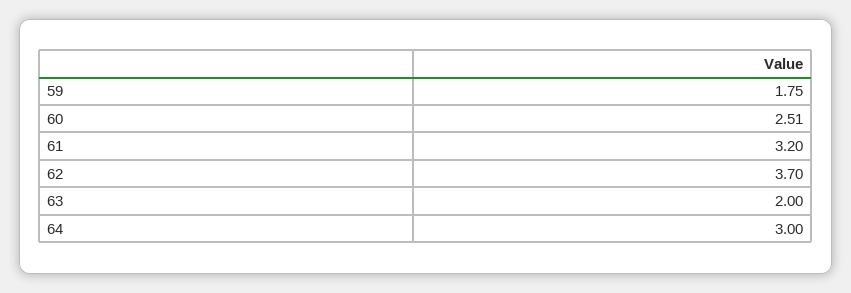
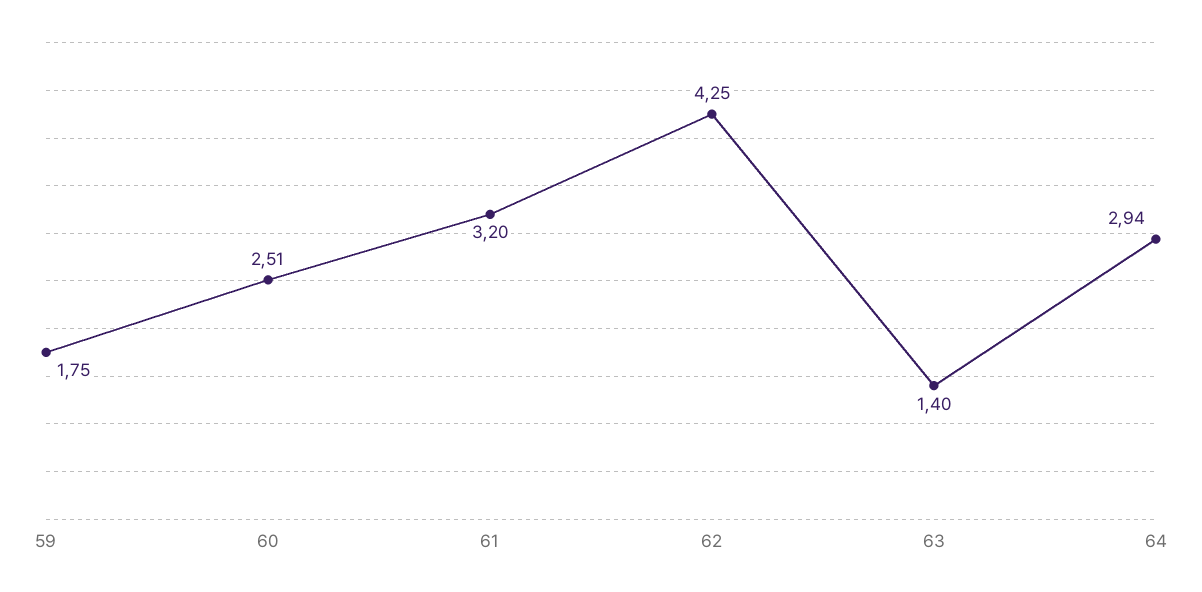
62: 3.7 -> 4.25
63: 2 -> 1.4
64: 3 -> 2.94

